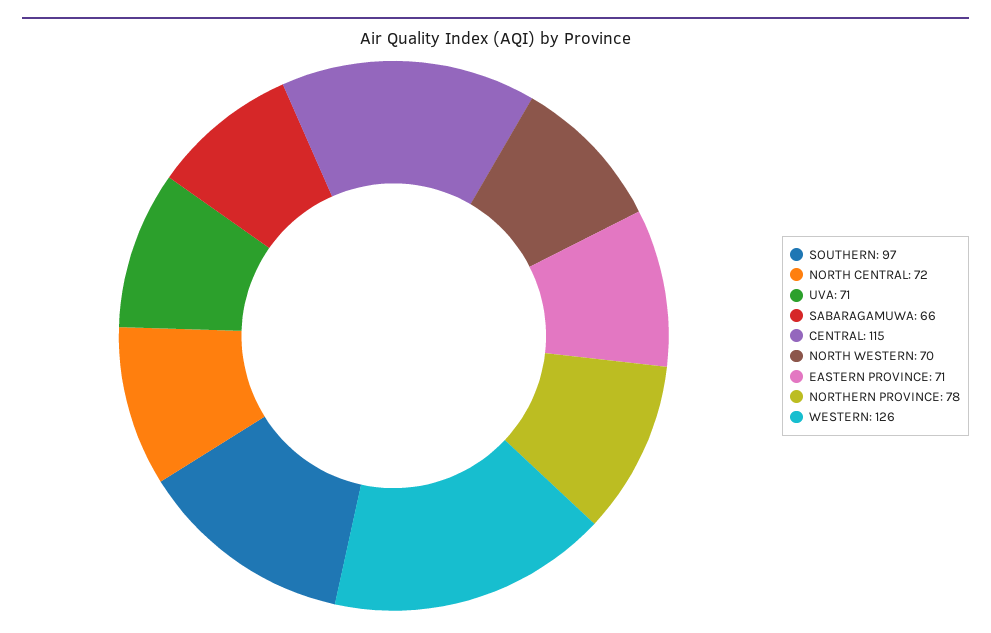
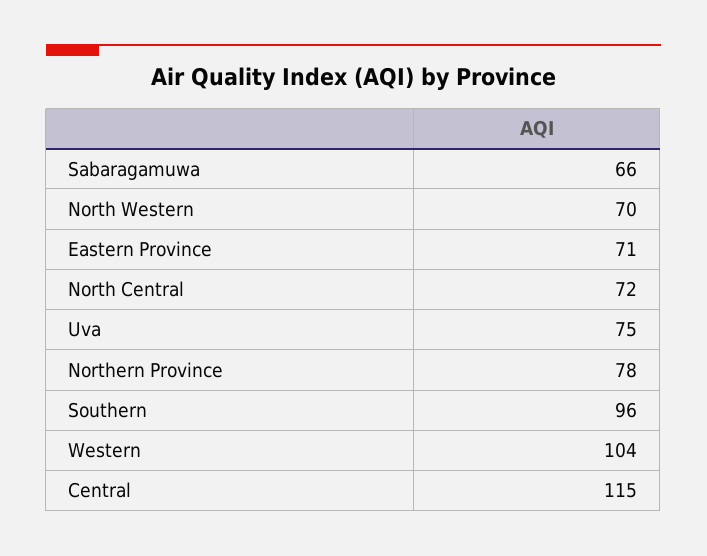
SOUTHERN: 97 -> 96
UVA: 71 -> 75
WESTERN: 126 -> 104

